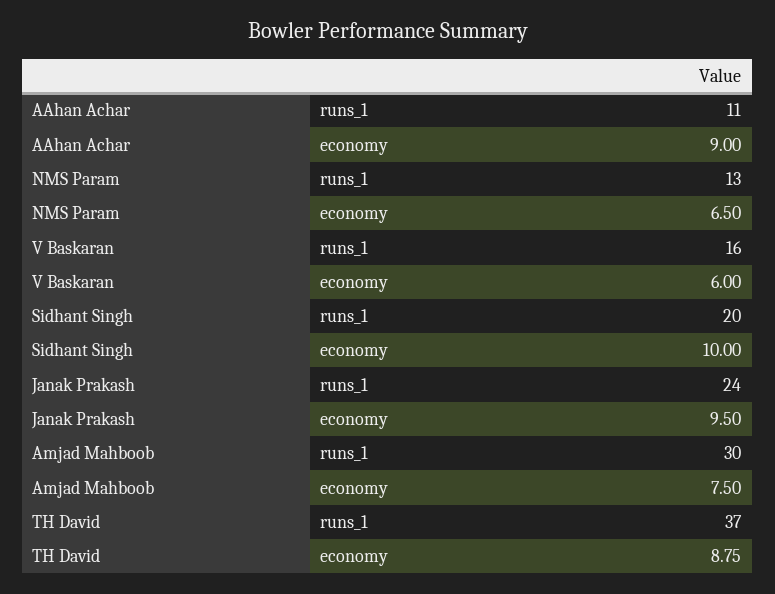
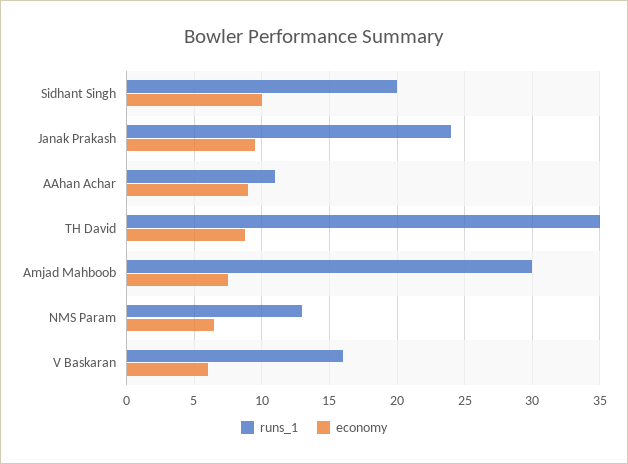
runs_1, TH David: 37 -> 35

